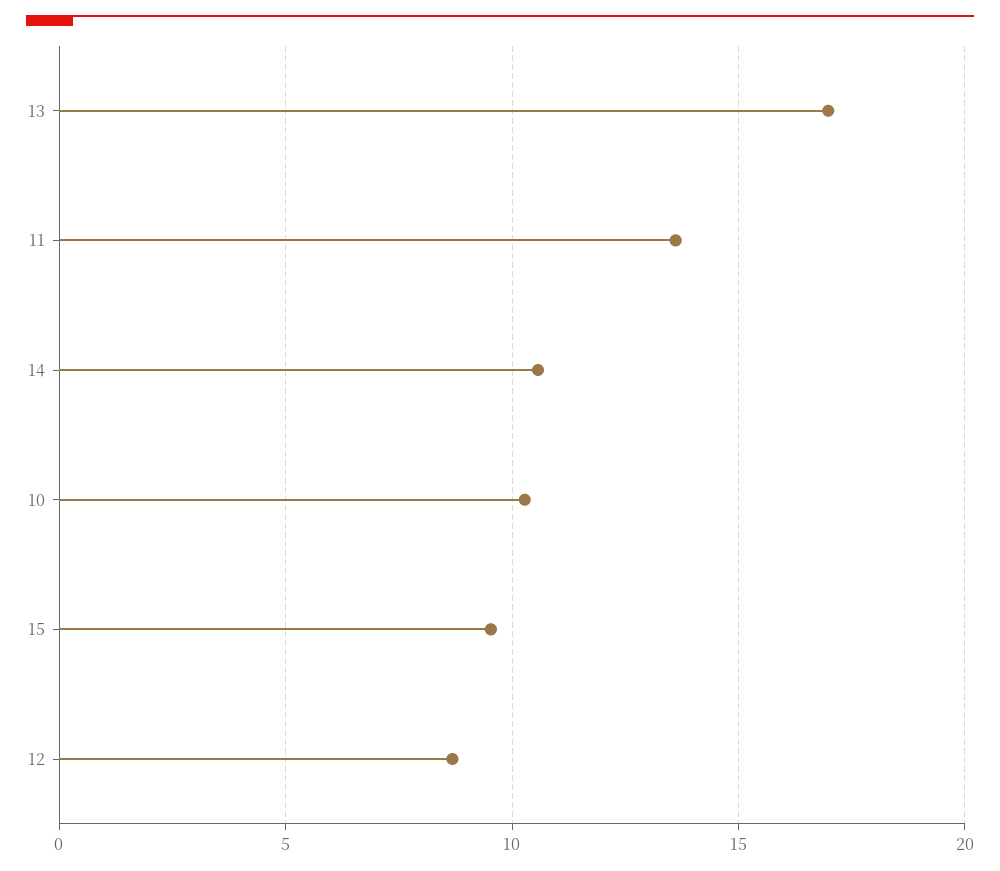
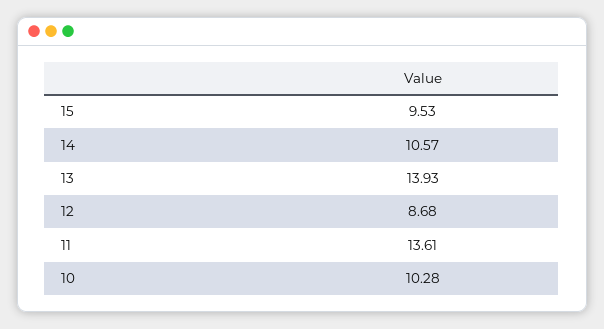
13: 17 -> 13.93

